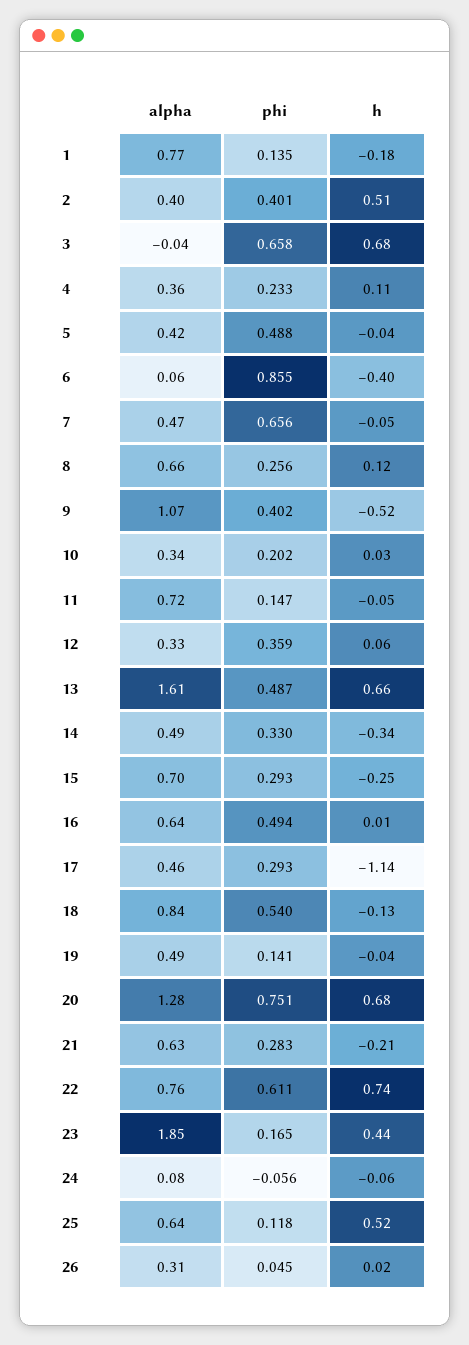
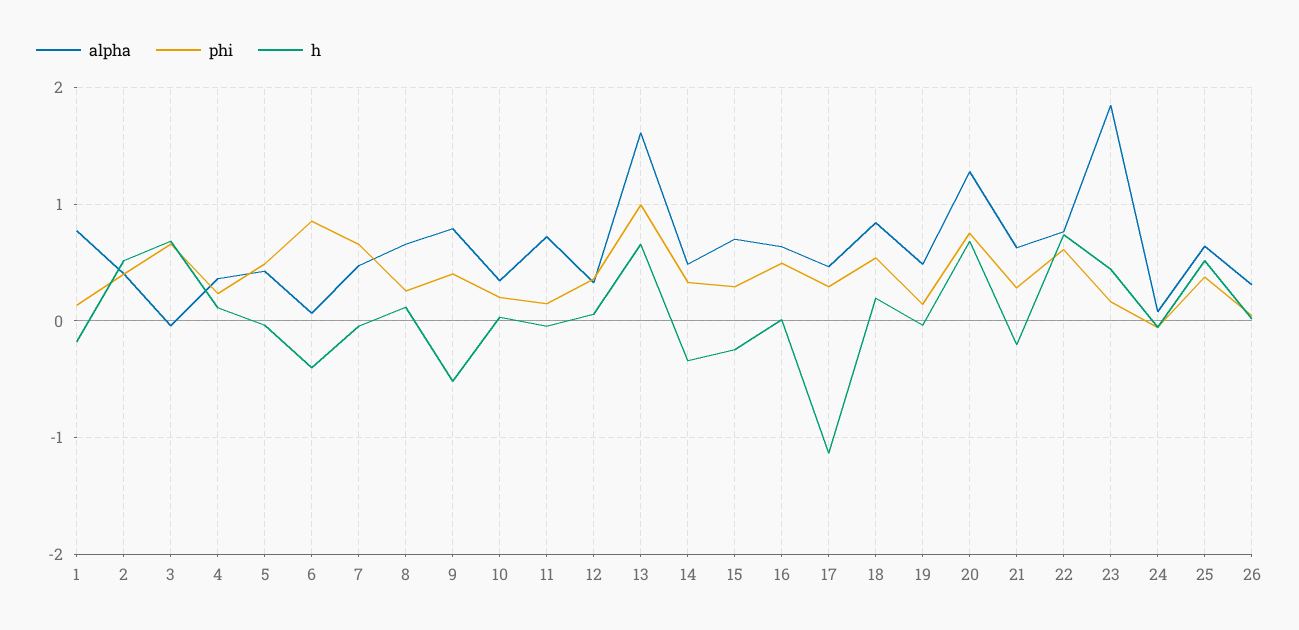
alpha, 9: 1.07 -> 0.8
phi, 13: 0.487 -> 1
h, 18: -0.13 -> 0.2
phi, 25: 0.118 -> 0.4

